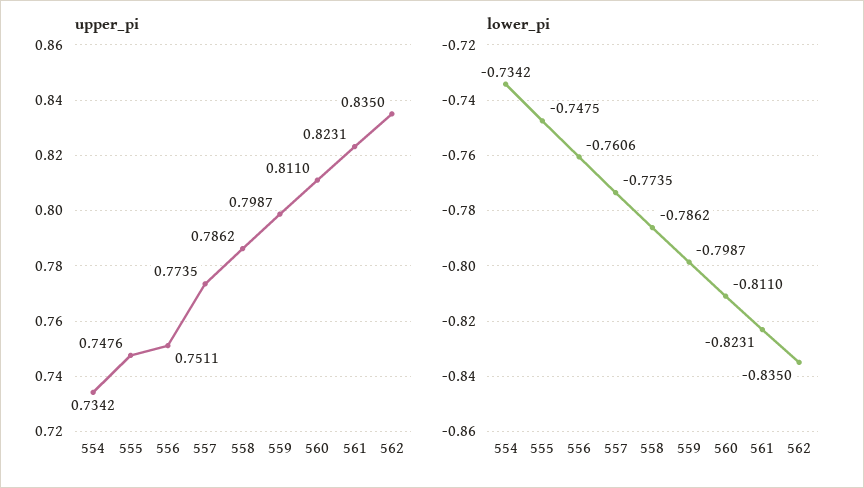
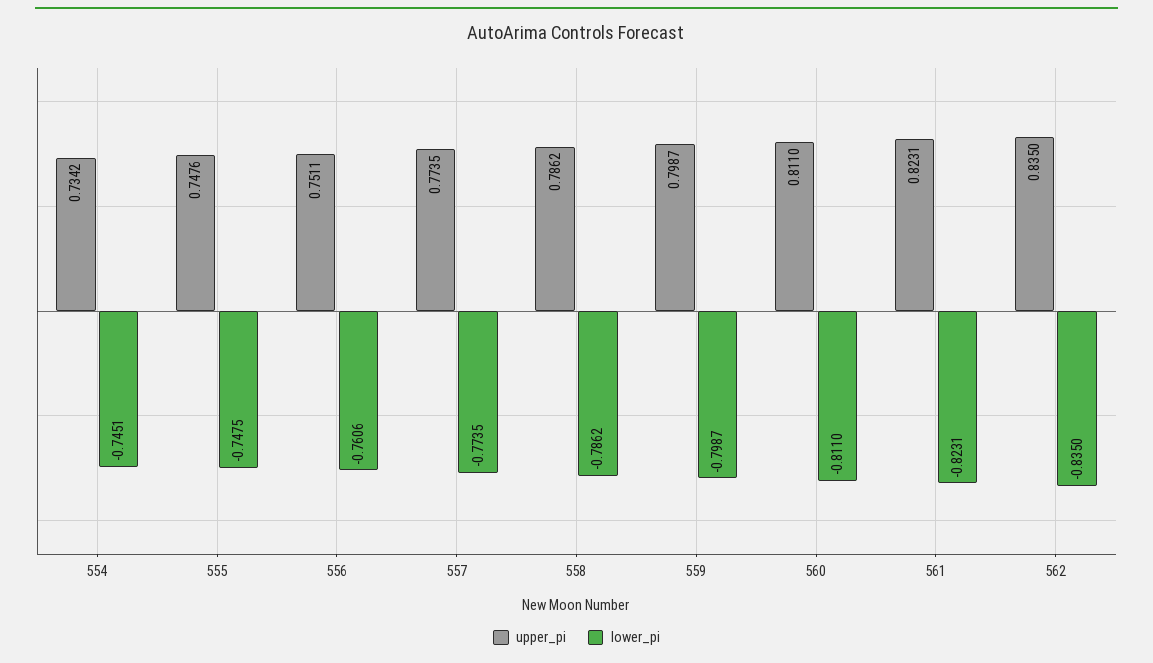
lower_pi, 554: -0.7342 -> -0.7451

